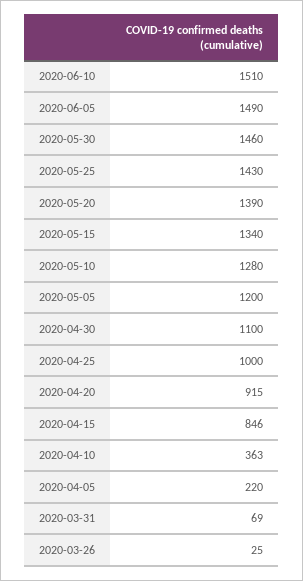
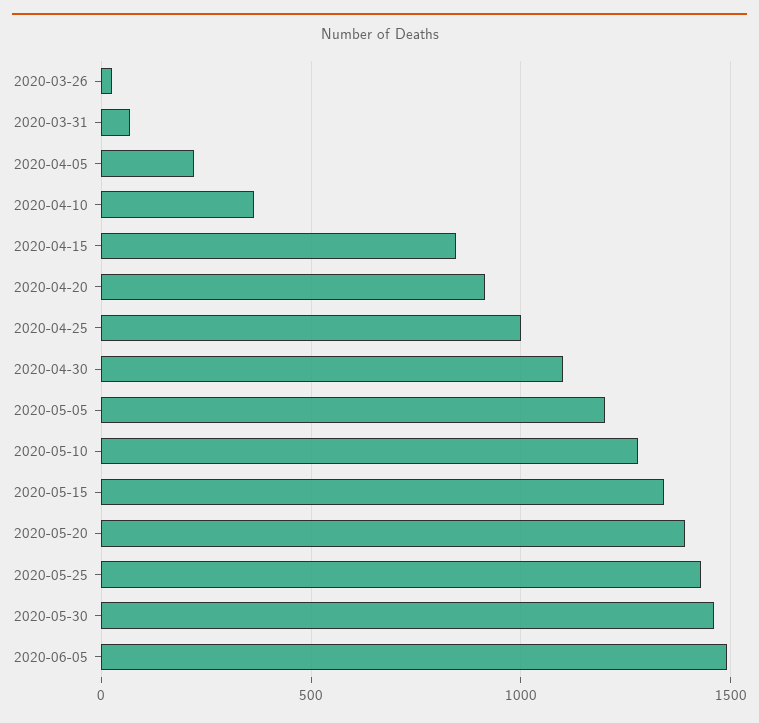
2020-06-10: 1510 -> none

